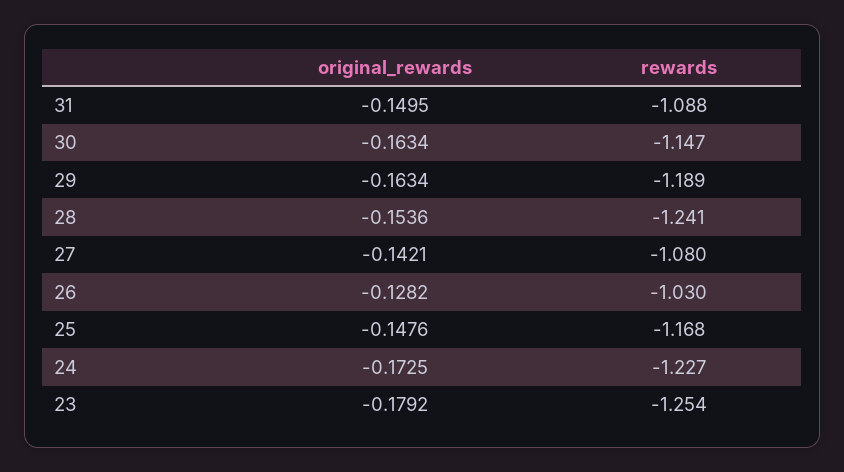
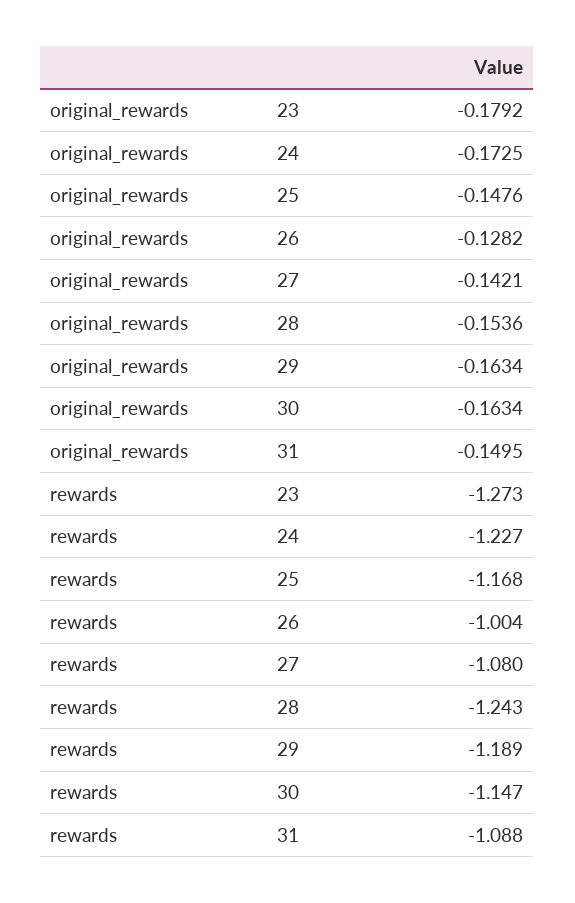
rewards, 28: -1.241 -> -1.243
rewards, 26: -1.03 -> -1.004
rewards, 23: -1.254 -> -1.273

